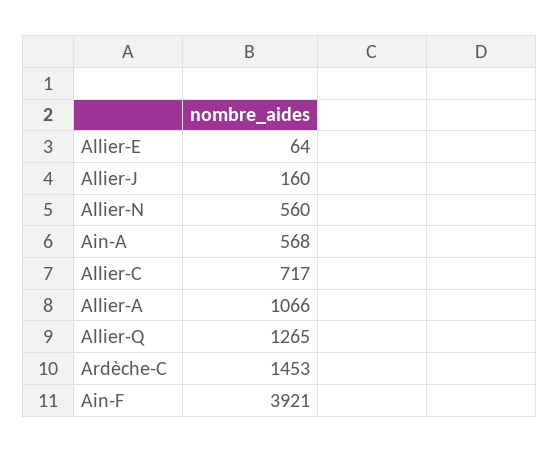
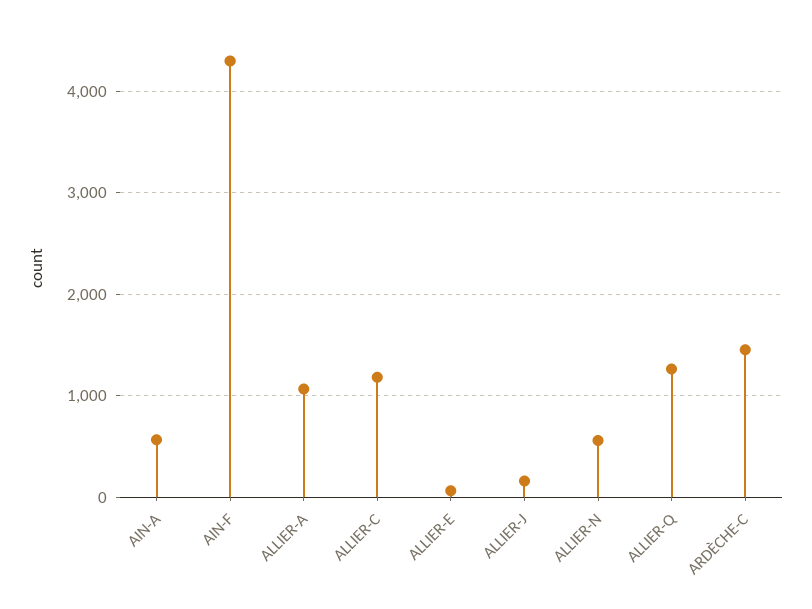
Allier-C: 717 -> 1200
Ain-F: 3921 -> 4300

